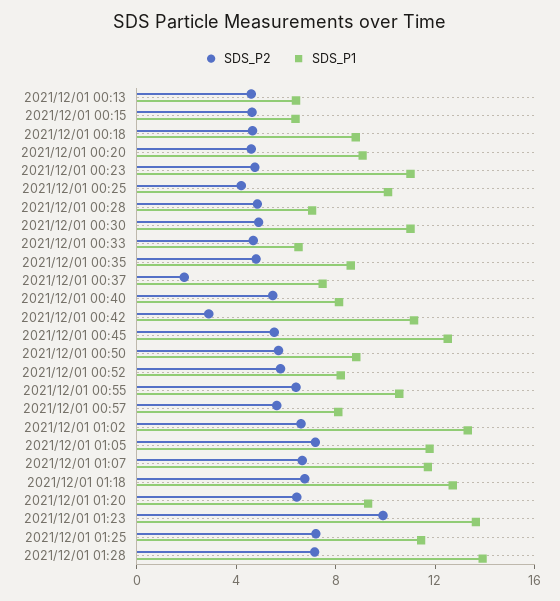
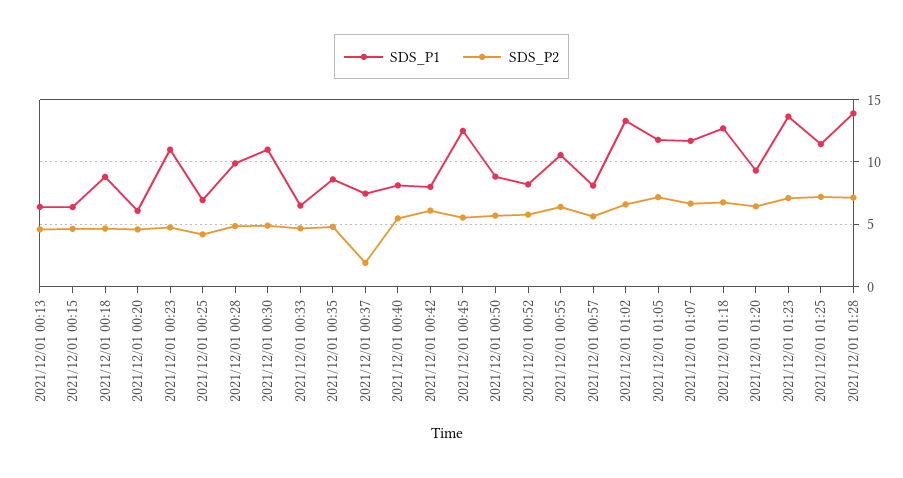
SDS_P1, 2021/12/01 00:20: 9 -> 6
SDS_P1, 2021/12/01 00:25: 10 -> 7
SDS_P1, 2021/12/01 00:28: 7 -> 10
SDS_P2, 2021/12/01 00:42: 3 -> 6
SDS_P1, 2021/12/01 00:42: 11 -> 8
SDS_P2, 2021/12/01 01:23: 10 -> 7

